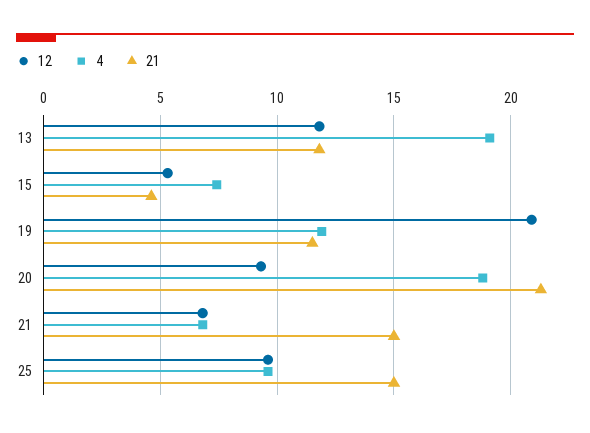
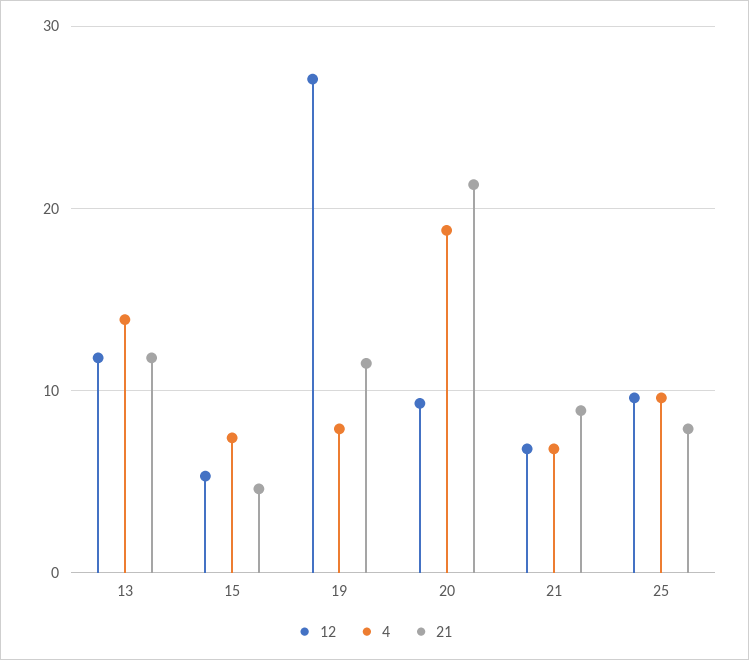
4, 13: 19 -> 14
12, 19: 21 -> 27
4, 19: 12 -> 8
21, 21: 15 -> 9
21, 25: 15 -> 8

